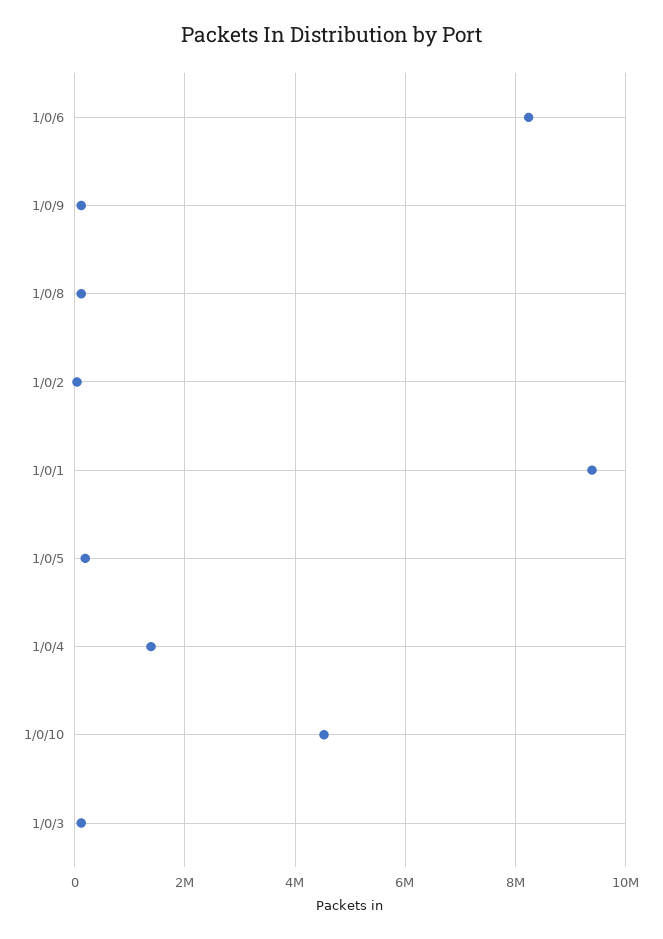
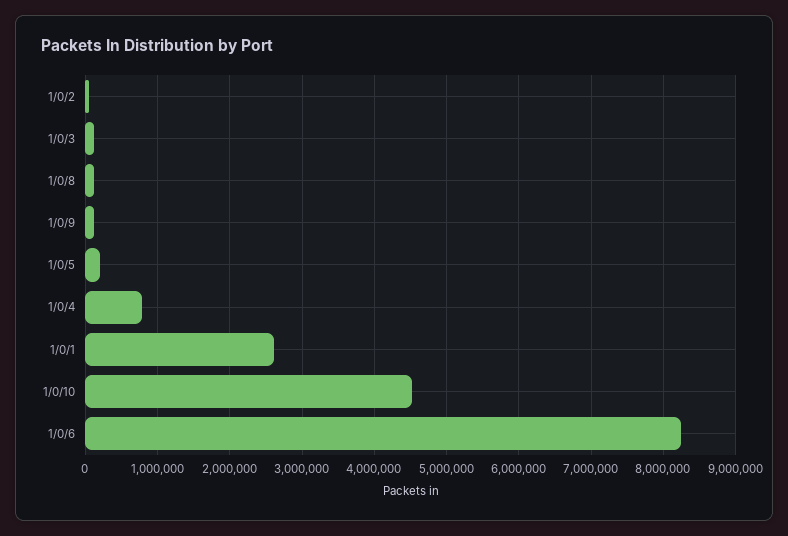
1/0/1: 9400000 -> 2600000
1/0/4: 1400000 -> 800000

